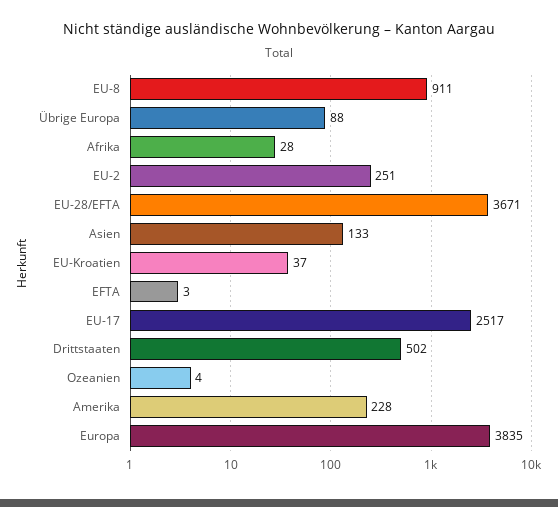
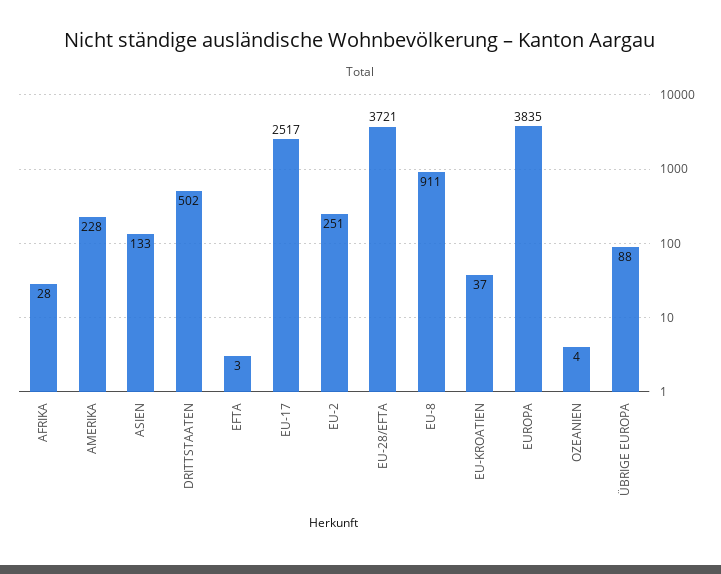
EU-28/EFTA: 3671 -> 3721

